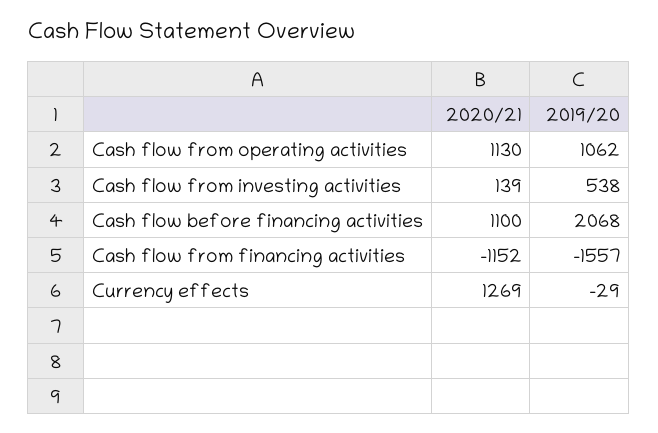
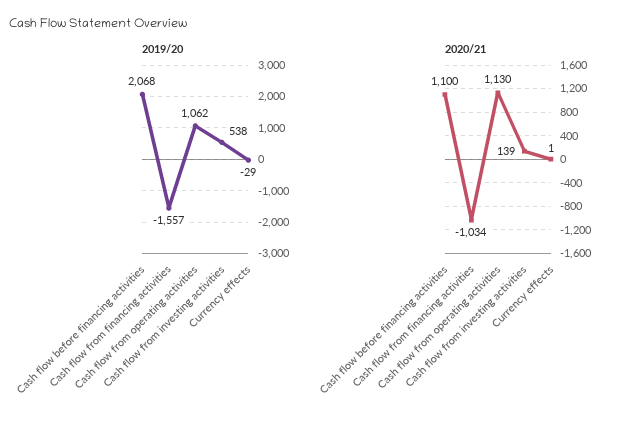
2020/21, Cash flow from financing activities: -1152 -> -1034
2020/21, Currency effects: 1269 -> 1

